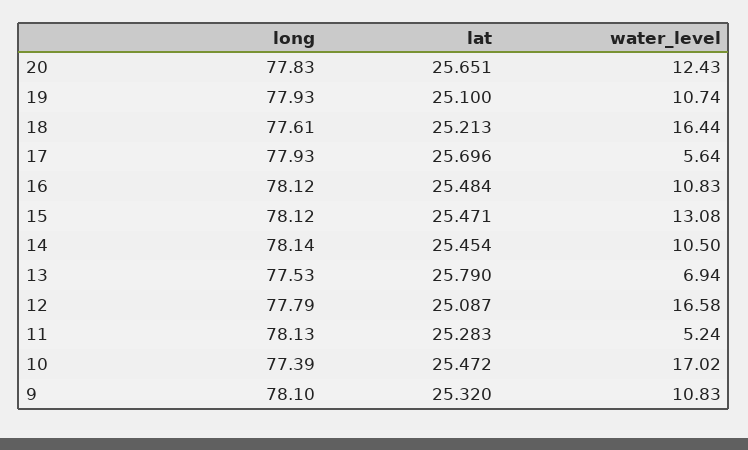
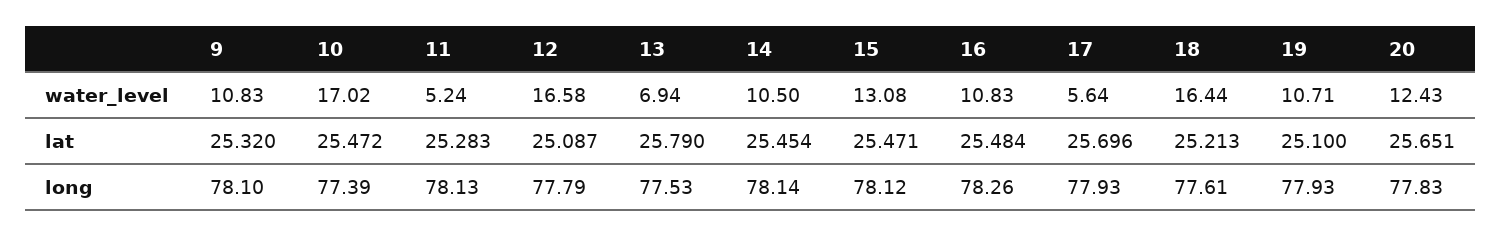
water_level, 19: 10.74 -> 10.71
long, 16: 78.12 -> 78.26

